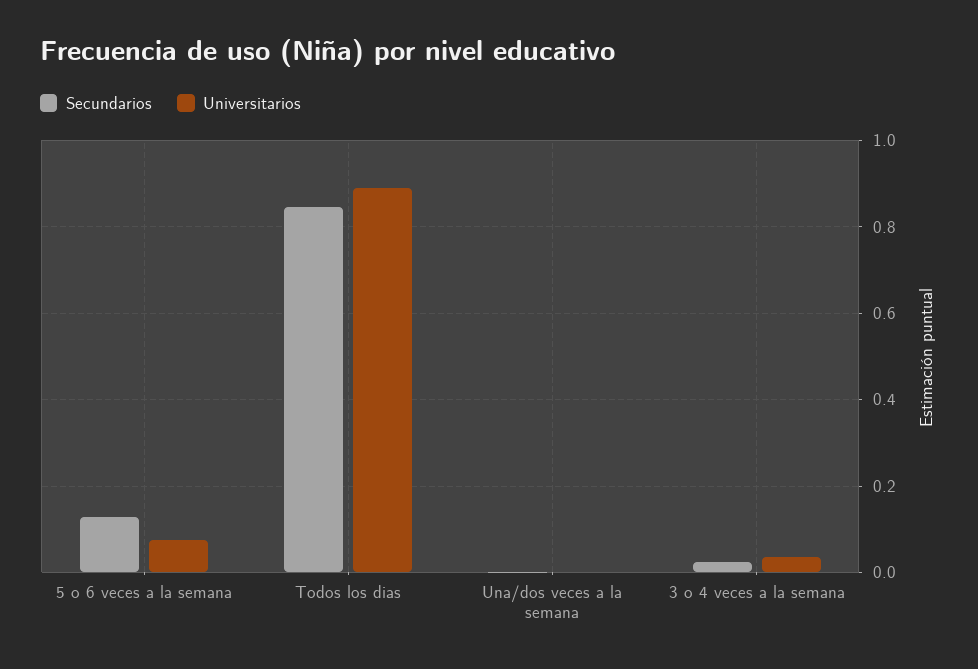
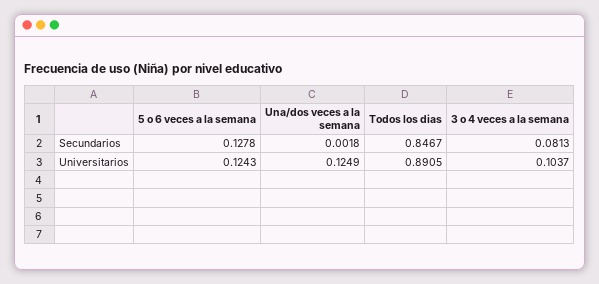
Universitarios, 5 o 6 veces a la semana: 0.08 -> 0.1243
Universitarios, Una/dos veces a la semana: 0 -> 0.1249
Secundarios, 3 o 4 veces a la semana: 0.02 -> 0.0813
Universitarios, 3 o 4 veces a la semana: 0.04 -> 0.1037

